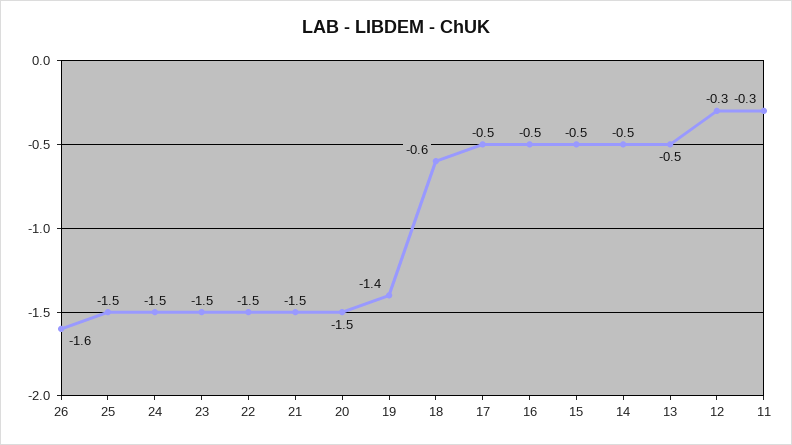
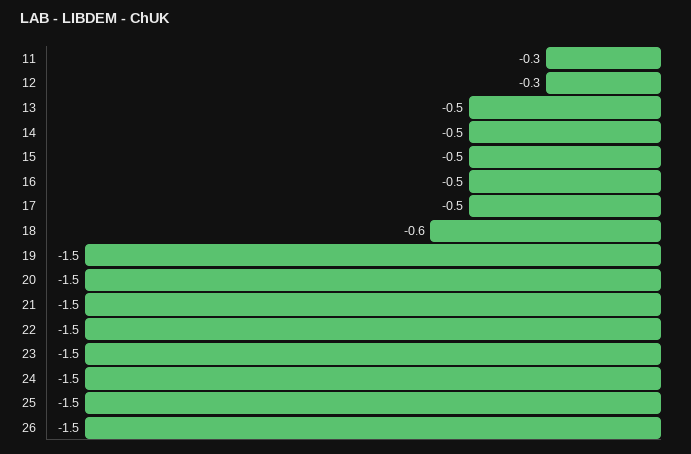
26: -1.6 -> -1.5
19: -1.4 -> -1.5

